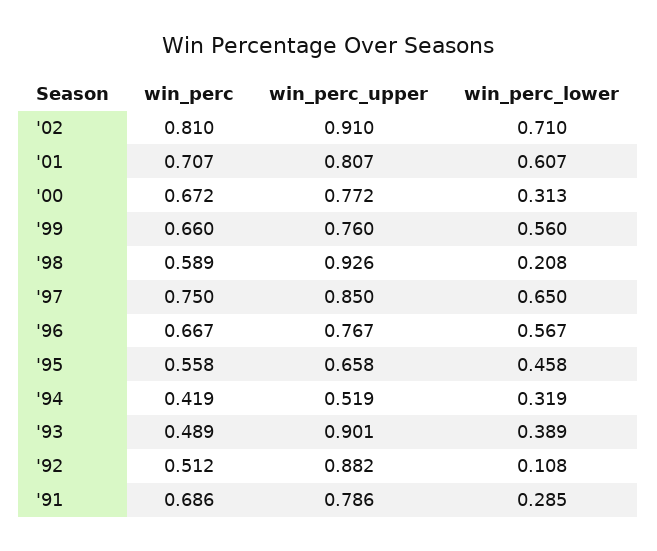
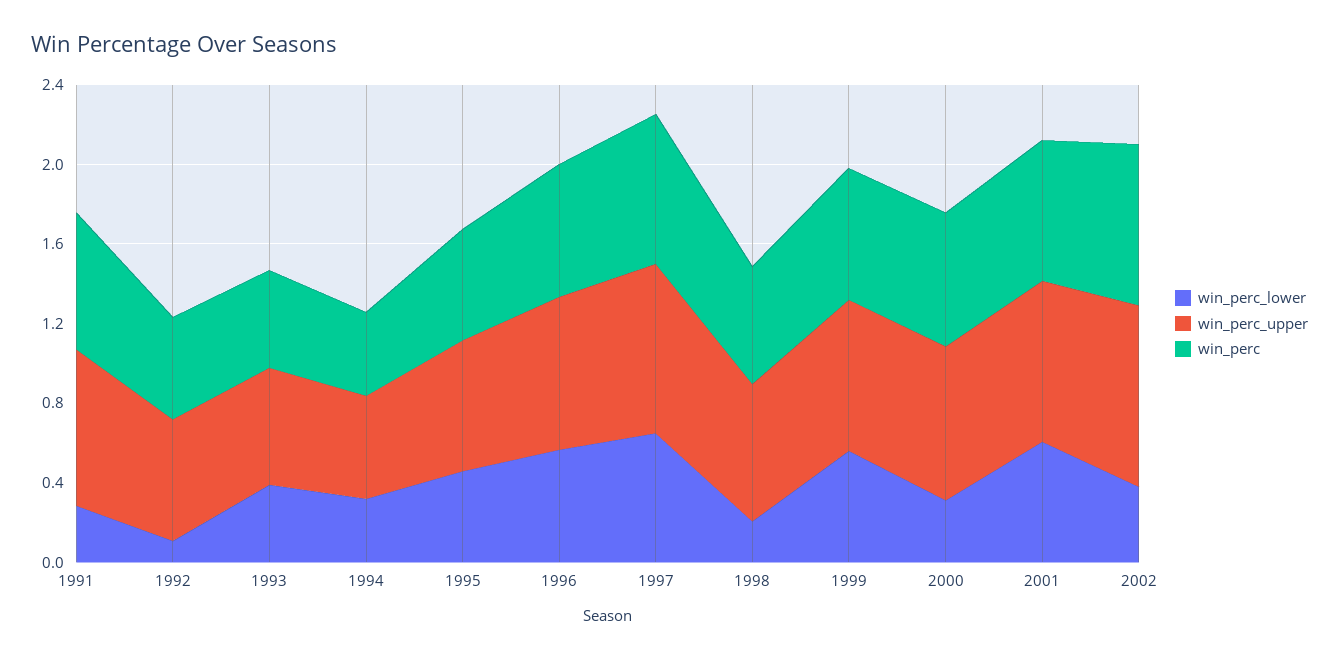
win_perc_lower, '02: 0.71 -> 0.4
win_perc_upper, '98: 0.926 -> 0.7
win_perc_upper, '93: 0.901 -> 0.6
win_perc_upper, '92: 0.882 -> 0.6

